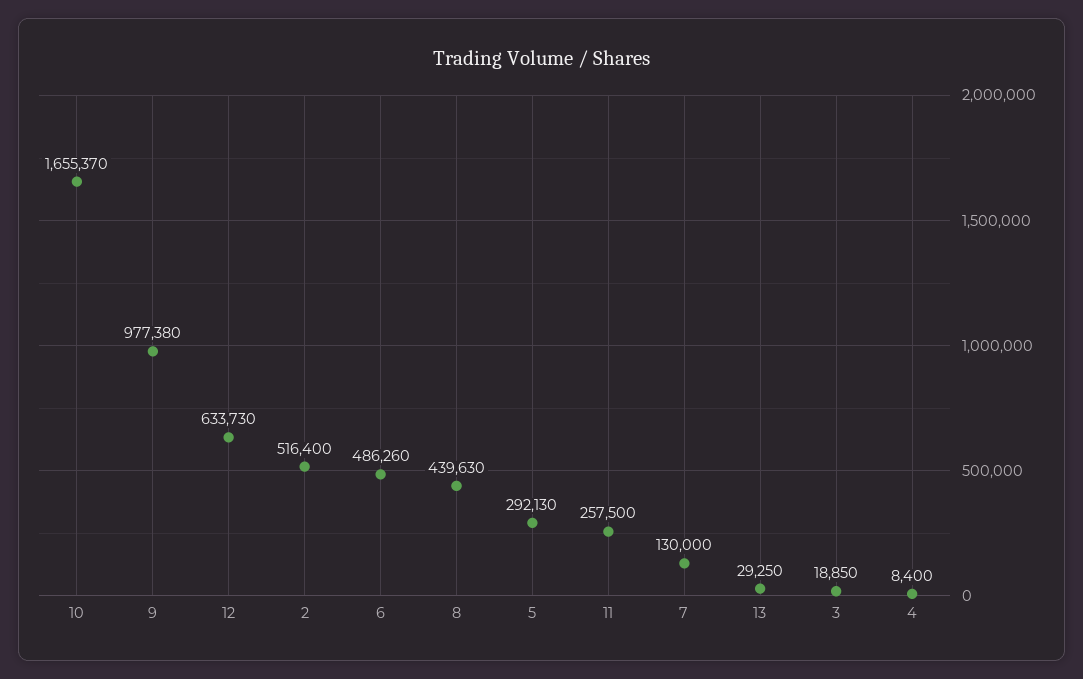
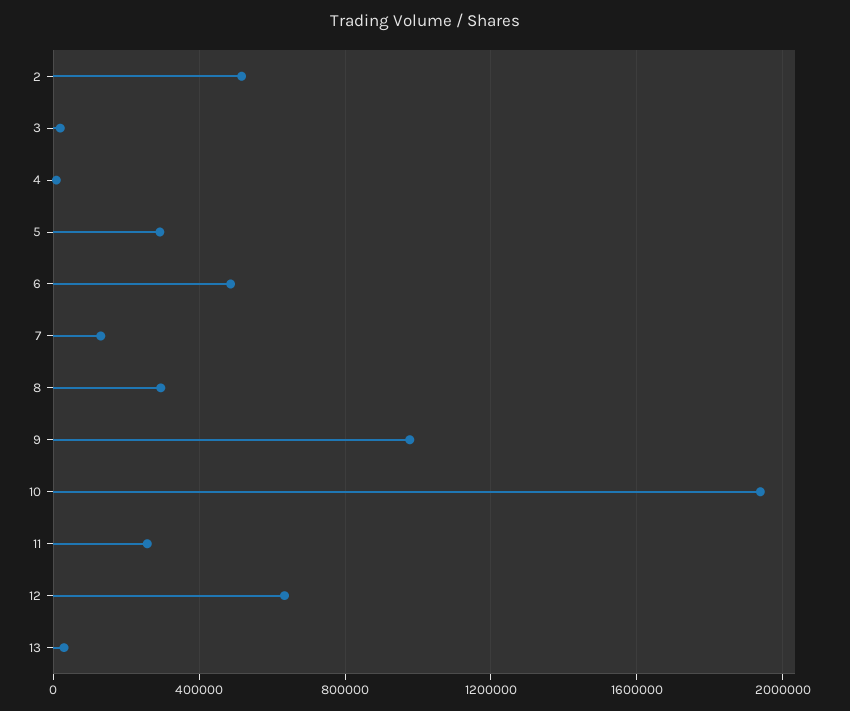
10: 1655370 -> 1950000
8: 439630 -> 300000

